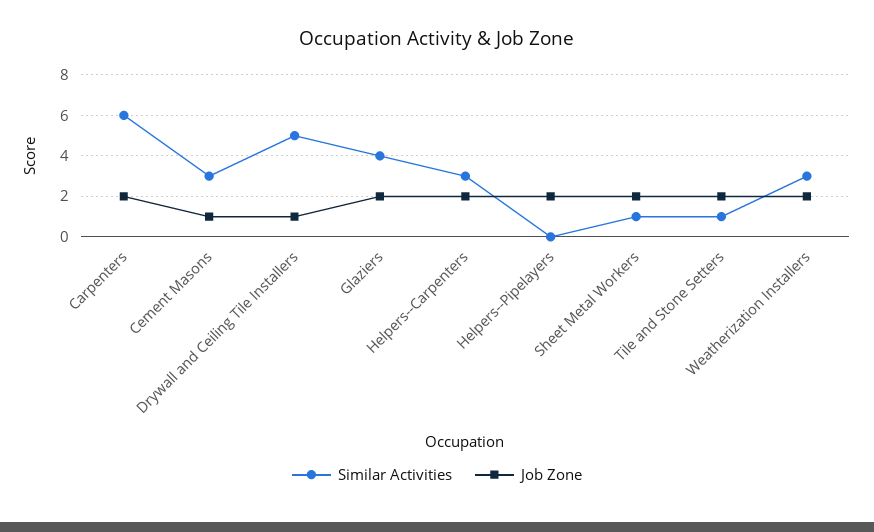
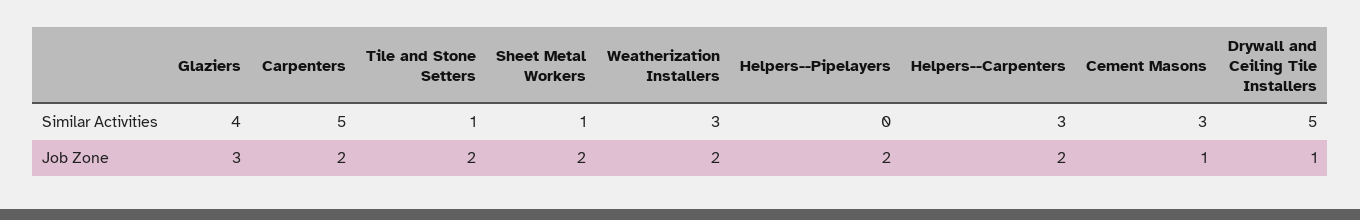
Similar Activities, Carpenters: 6 -> 5
Job Zone, Glaziers: 2 -> 3

